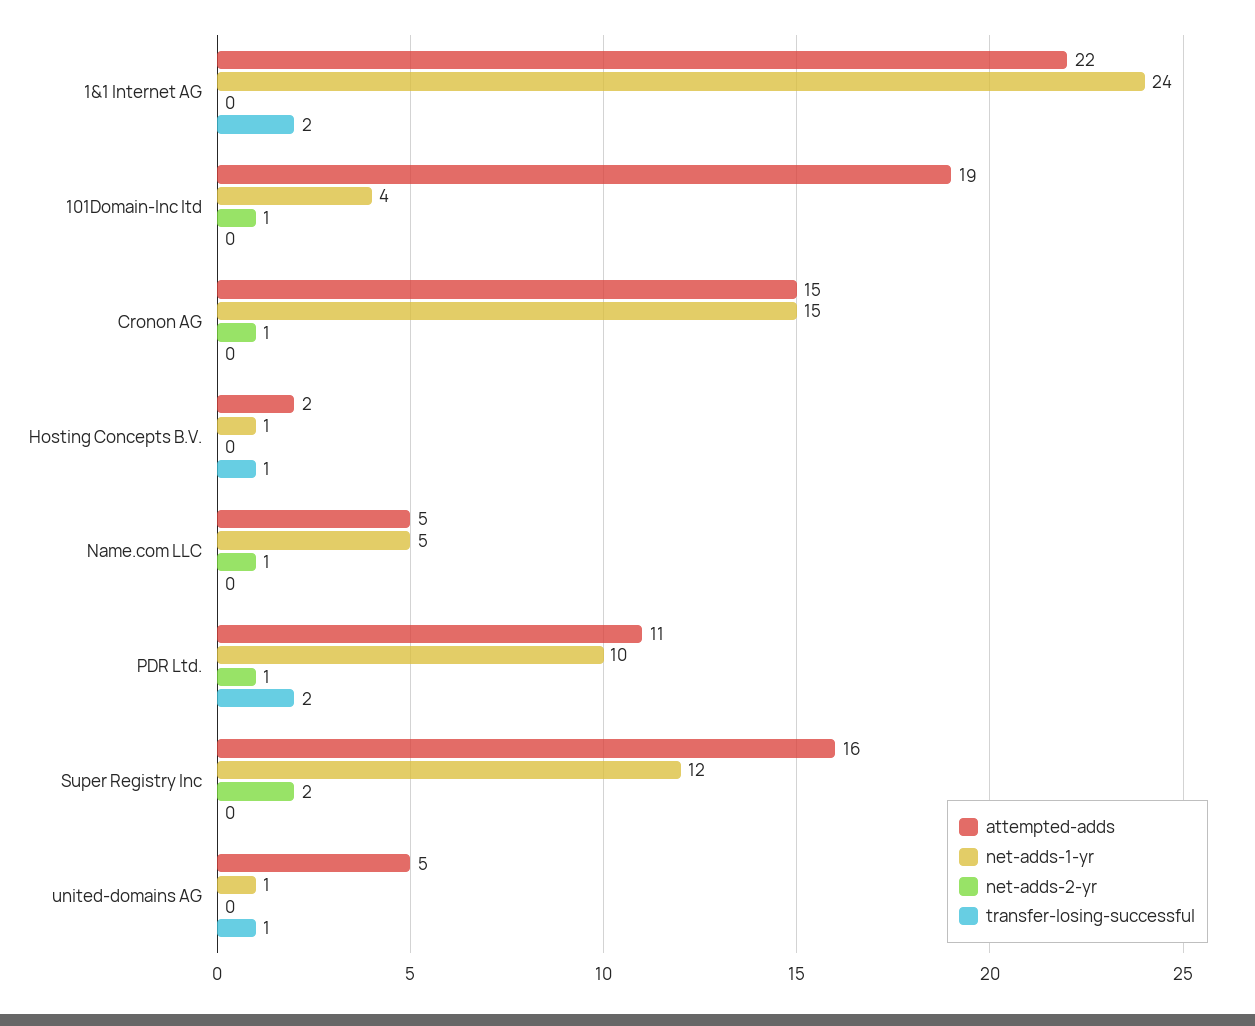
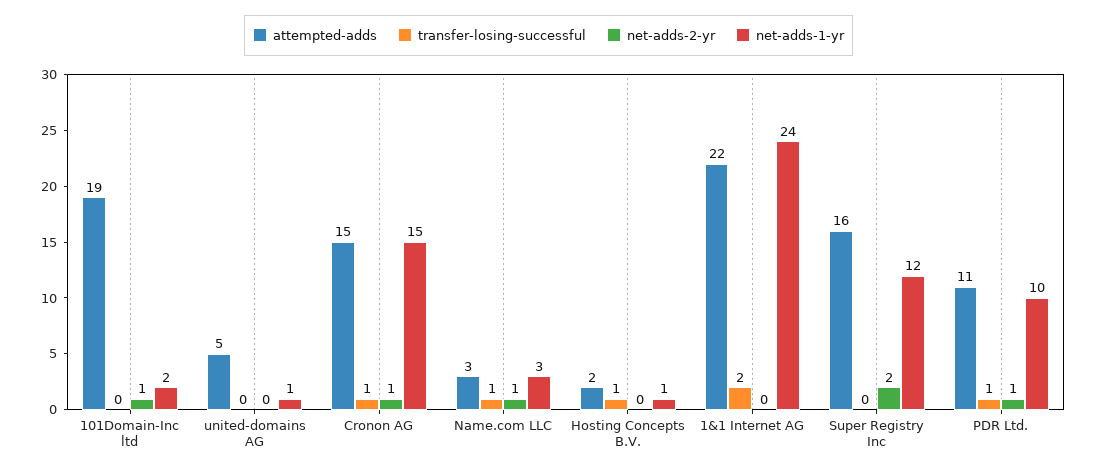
net-adds-1-yr, 101Domain-Inc ltd: 4 -> 2
transfer-losing-successful, Cronon AG: 0 -> 1
attempted-adds, Name.com LLC: 5 -> 3
net-adds-1-yr, Name.com LLC: 5 -> 3
transfer-losing-successful, Name.com LLC: 0 -> 1
transfer-losing-successful, PDR Ltd.: 2 -> 1
transfer-losing-successful, united-domains AG: 1 -> 0

